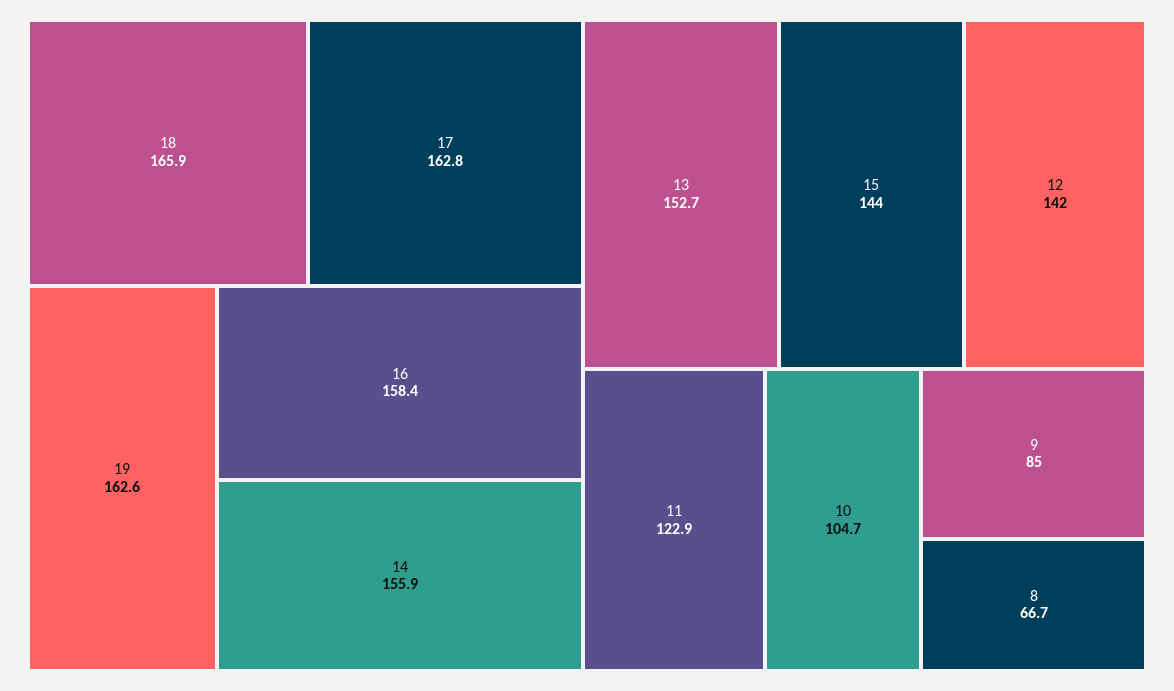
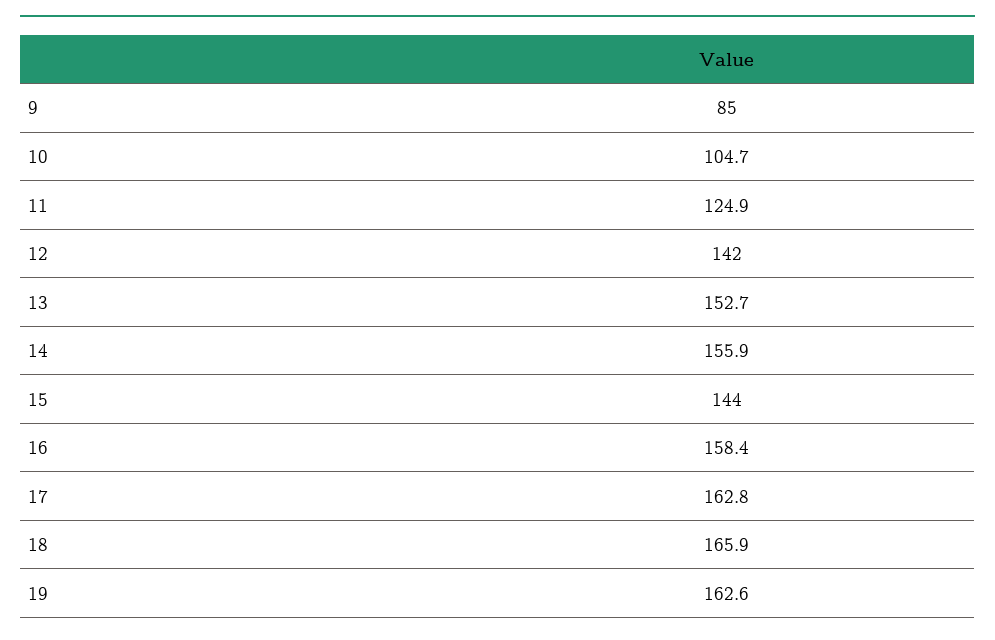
11: 122.9 -> 124.9
8: 66.7 -> none

